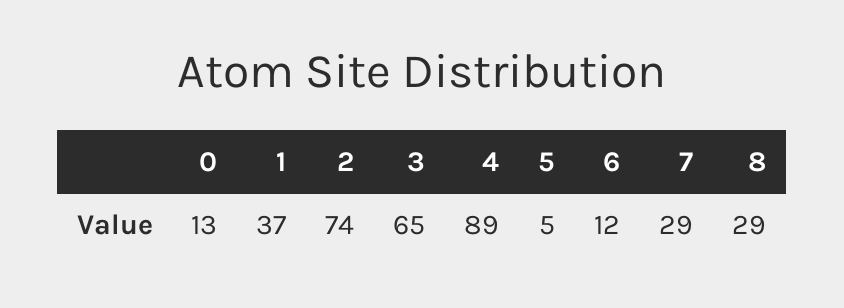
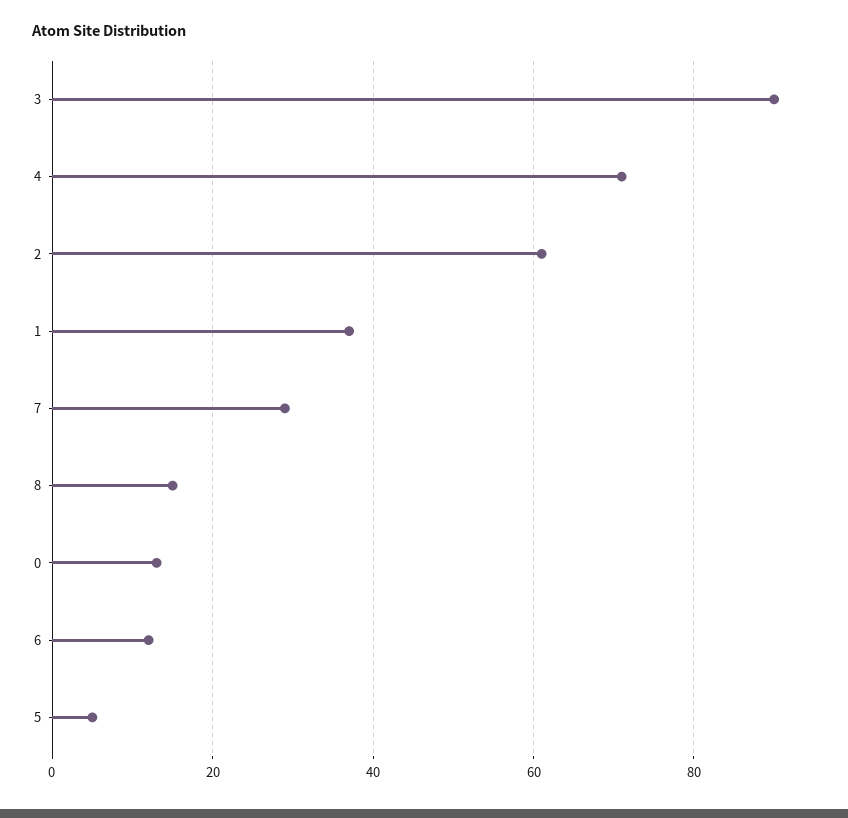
2: 74 -> 60
3: 65 -> 90
4: 89 -> 70
8: 29 -> 15

